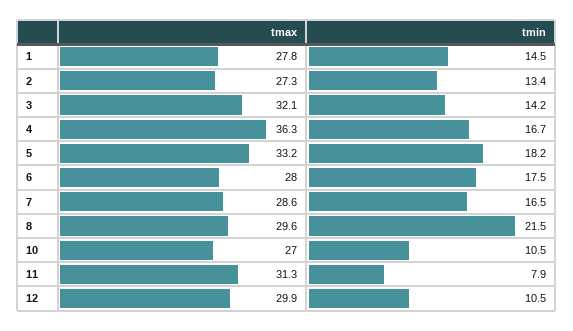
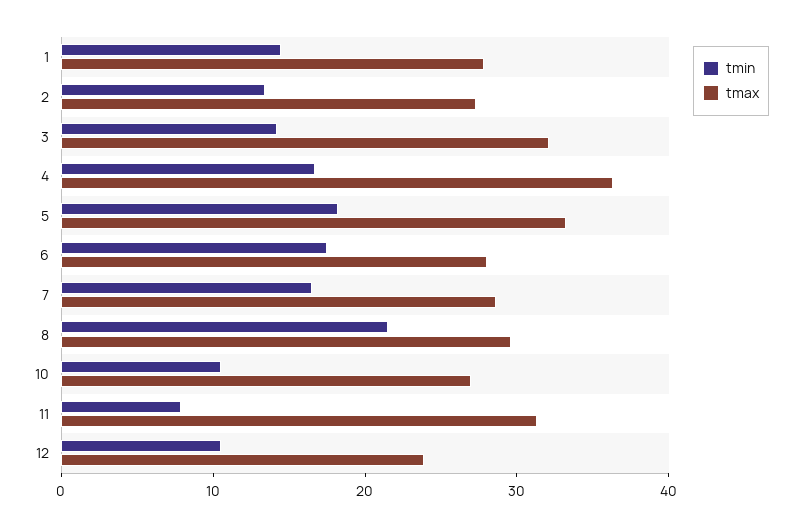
tmax, 12: 29.9 -> 24

